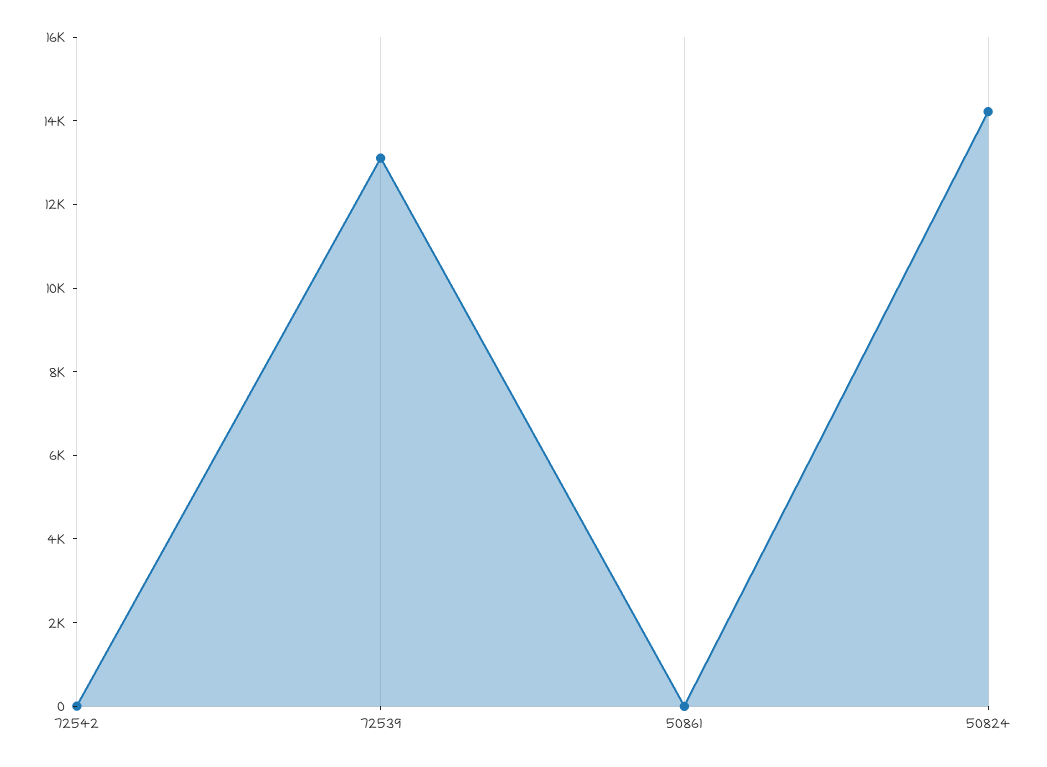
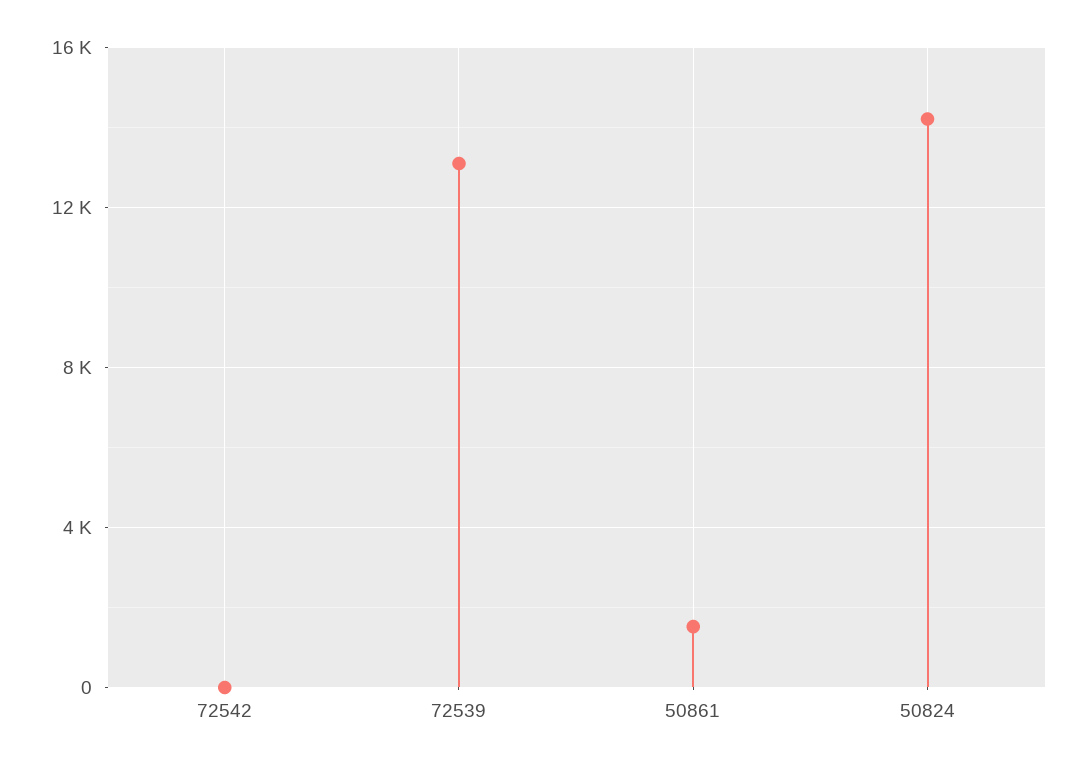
50861: 0 -> 1500

